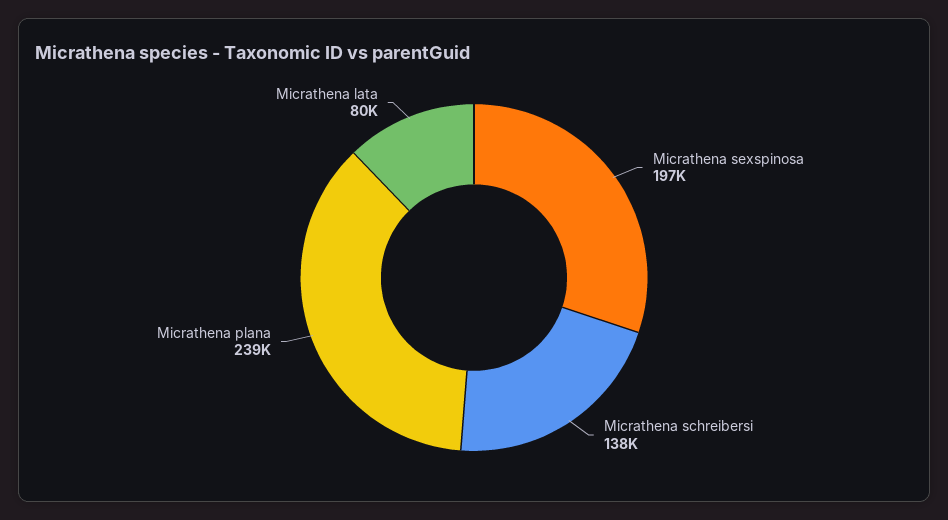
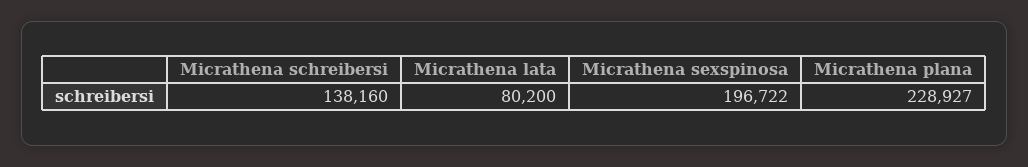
Micrathena plana: 239000 -> 228927

